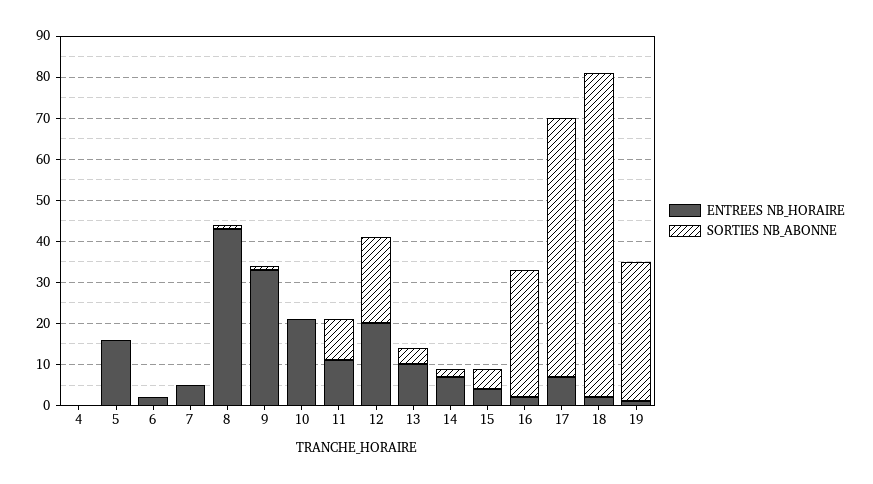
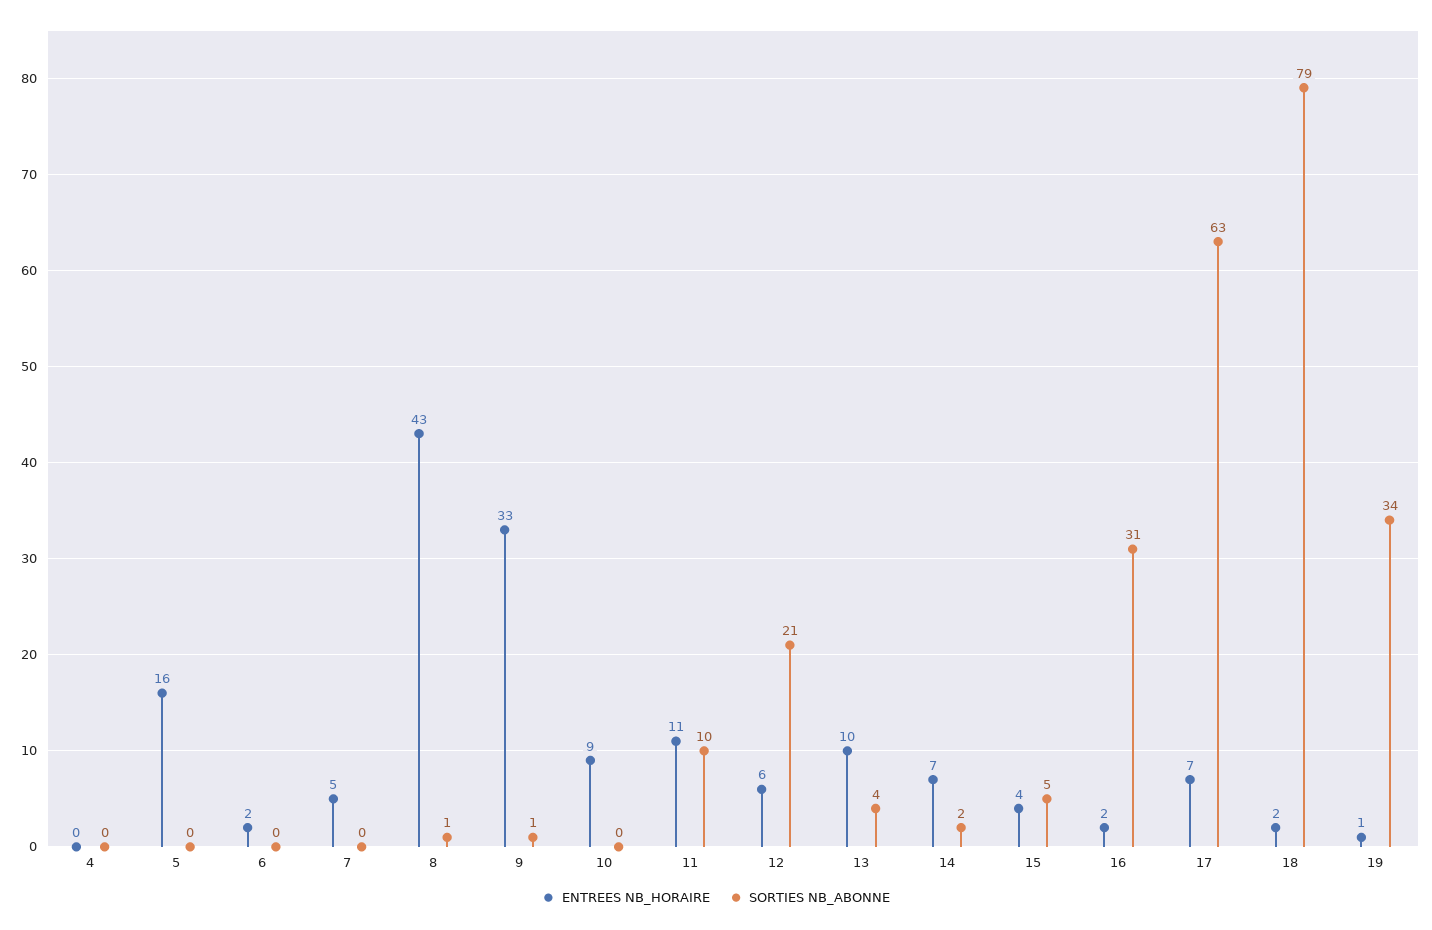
ENTREES NB_HORAIRE, 10: 20 -> 9
ENTREES NB_HORAIRE, 12: 20 -> 6

